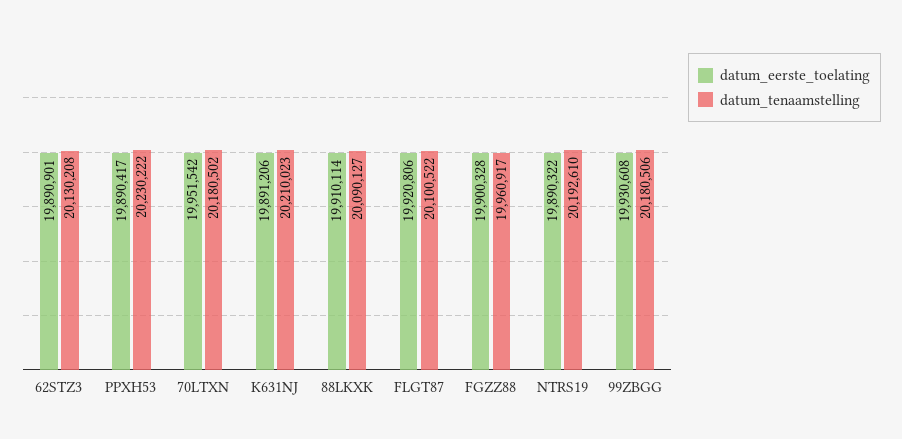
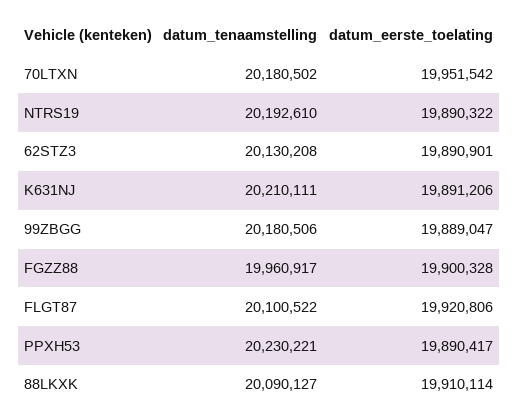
datum_tenaamstelling, PPXH53: 20230222 -> 20230221
datum_tenaamstelling, K631NJ: 20210023 -> 20210111
datum_eerste_toelating, 99ZBGG: 19930608 -> 19889047

